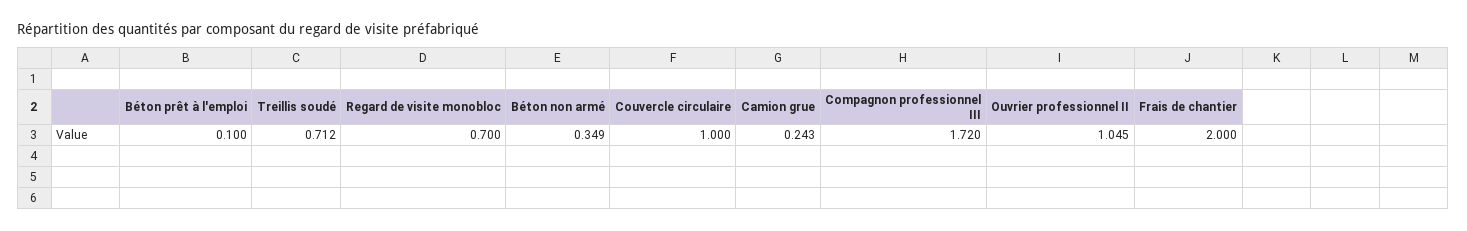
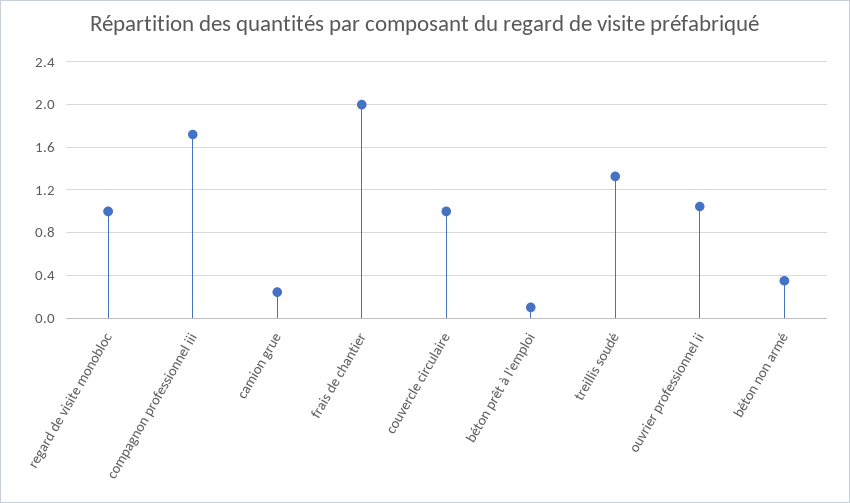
Treillis soudé: 0.712 -> 1.3
Regard de visite monobloc: 0.7 -> 1

